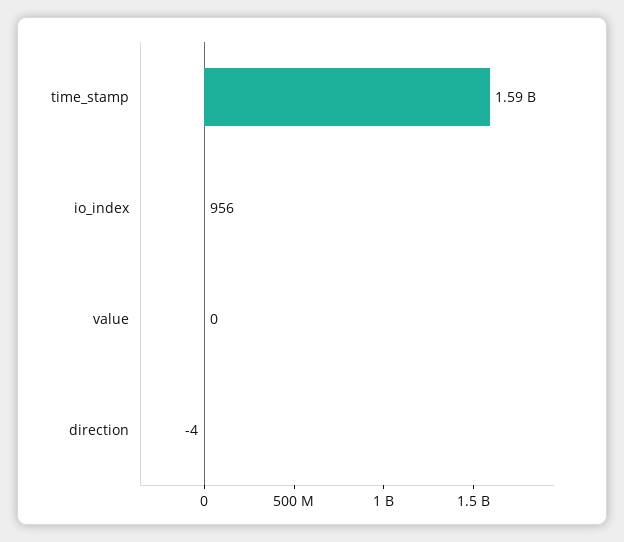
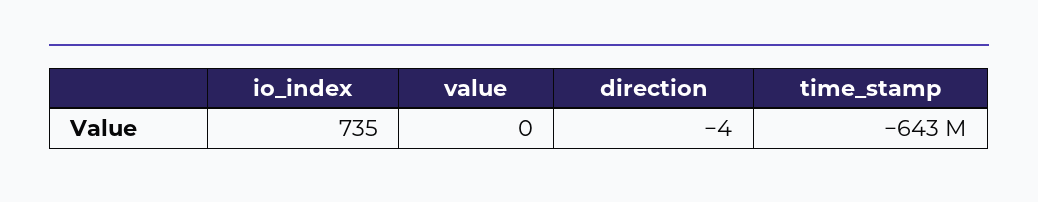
time_stamp: 1590000000 -> -643000000
io_index: 956 -> 735

